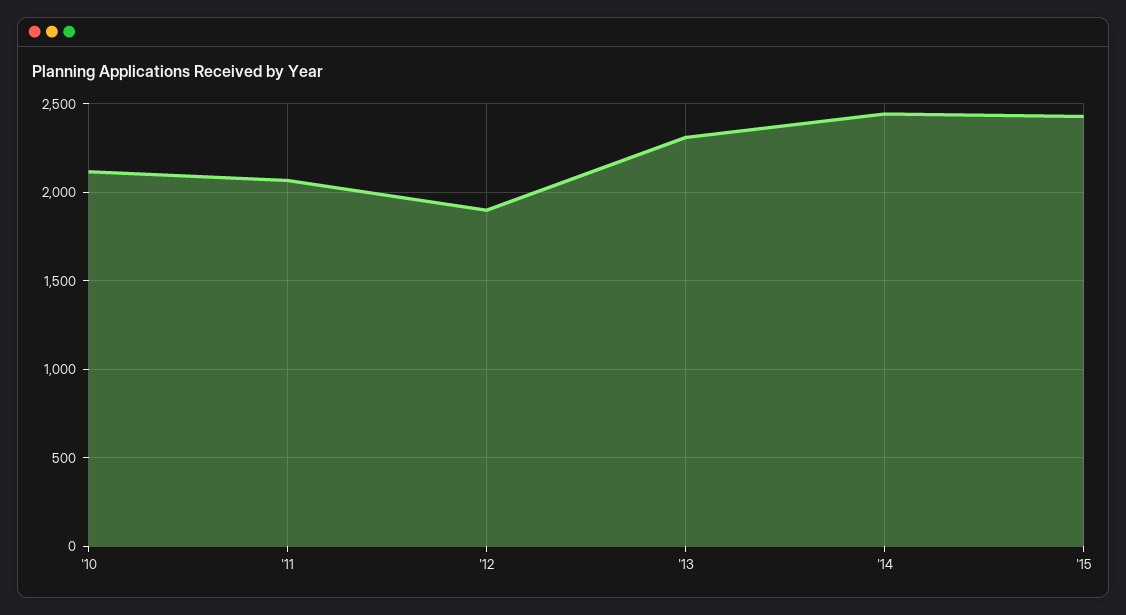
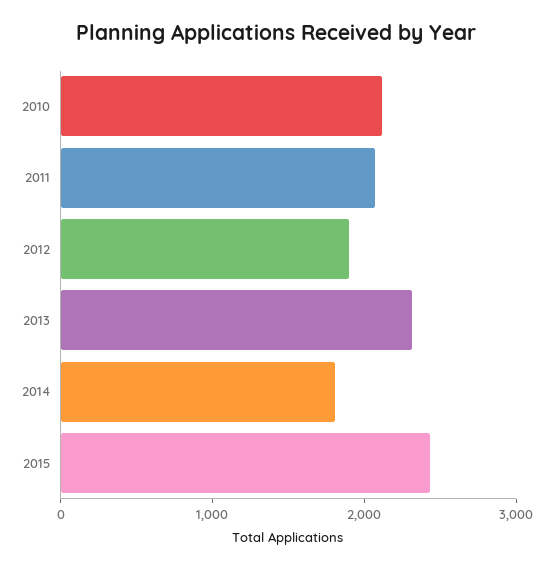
'14: 2450 -> 1800

